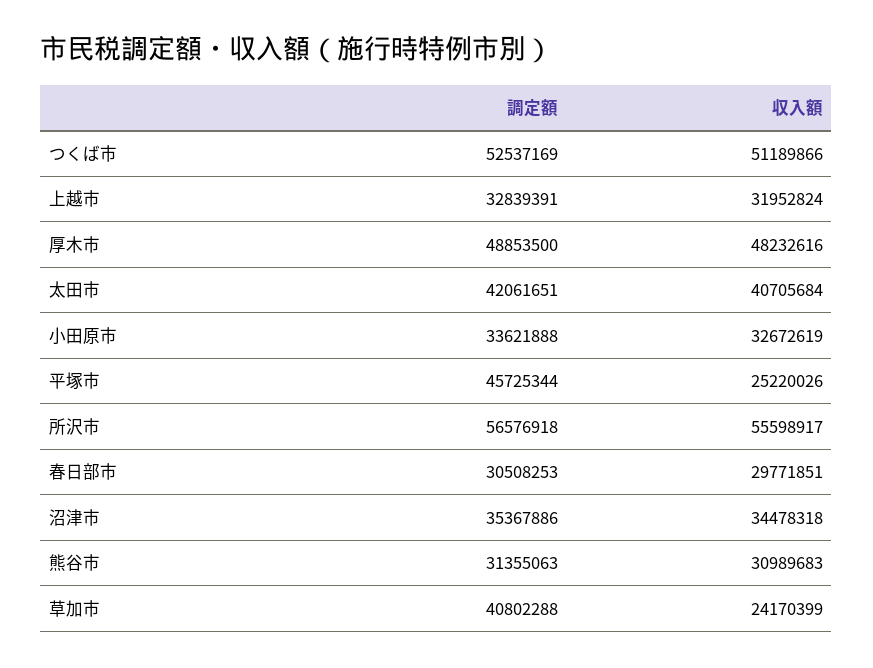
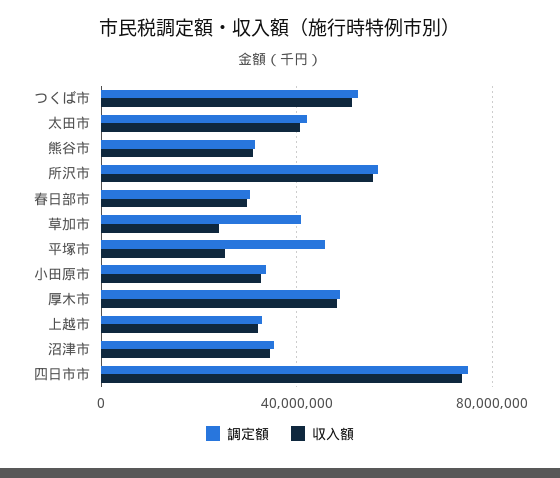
調定額, 四日市市: none -> 75000000
収入額, 四日市市: none -> 75000000

